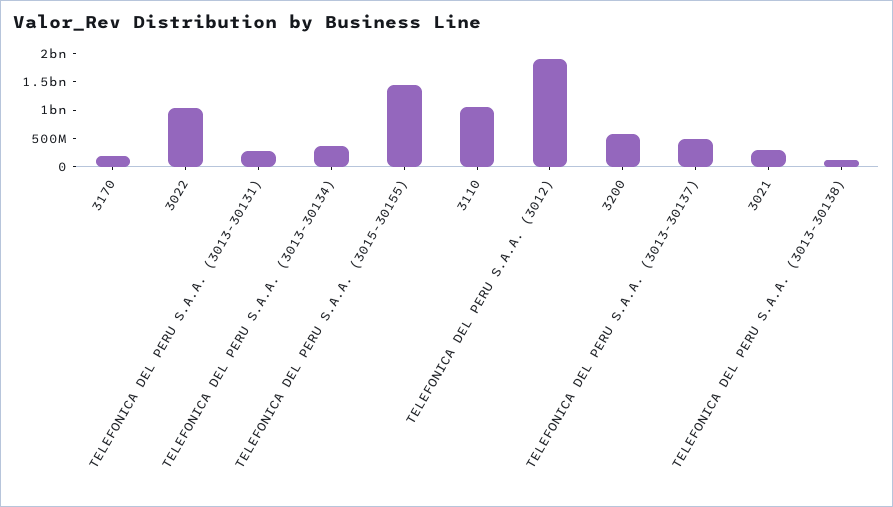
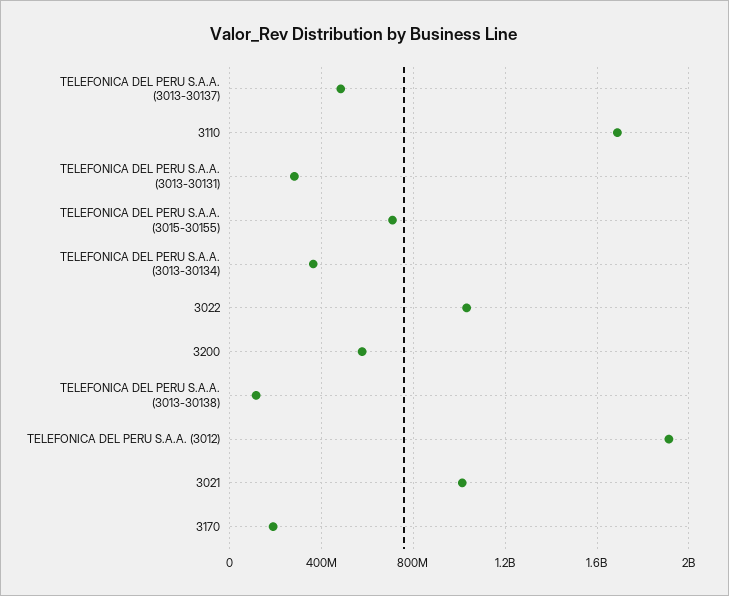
TELEFONICA DEL PERU S.A.A. (3015-30155): 1500000000 -> 700000000
3110: 1000000000 -> 1700000000
3021: 250000000 -> 1000000000

